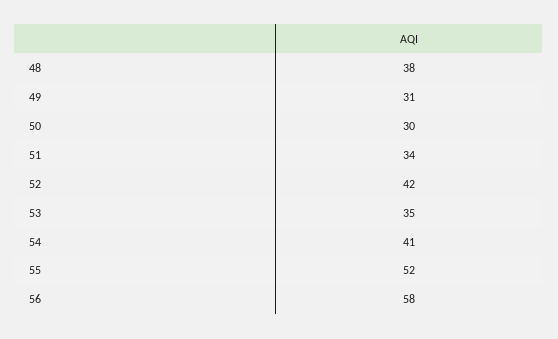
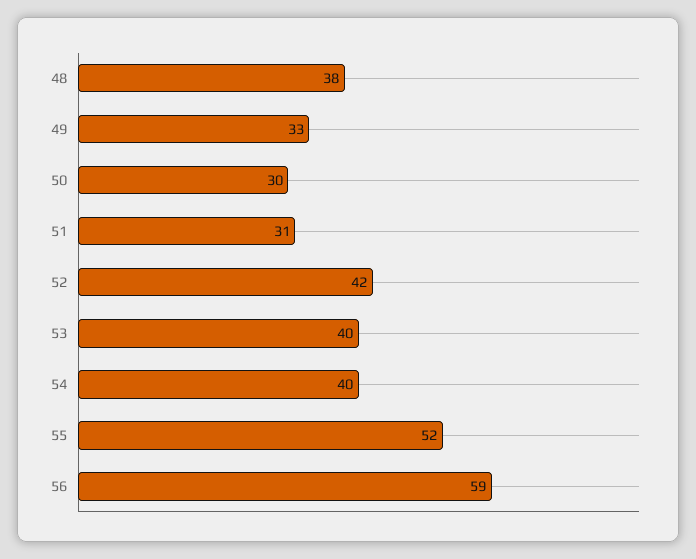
49: 31 -> 33
51: 34 -> 31
53: 35 -> 40
54: 41 -> 40
56: 58 -> 59

